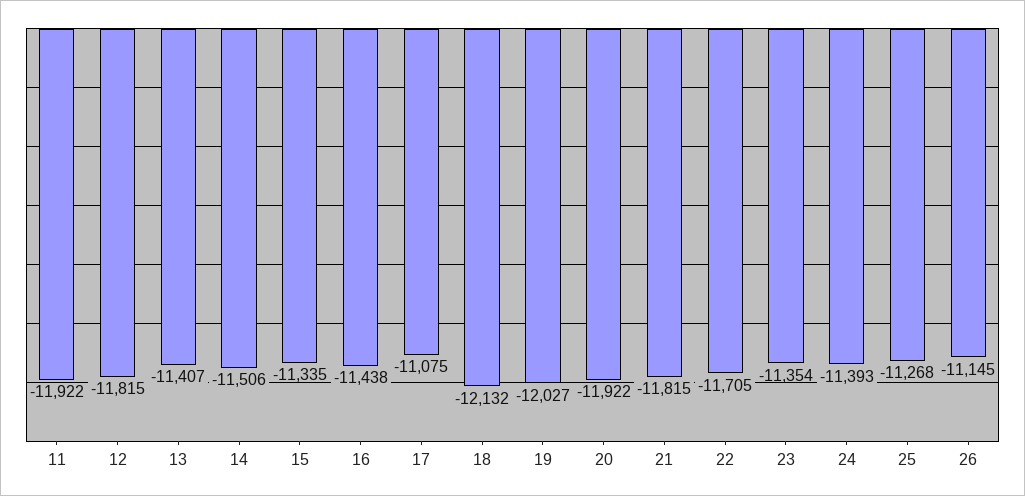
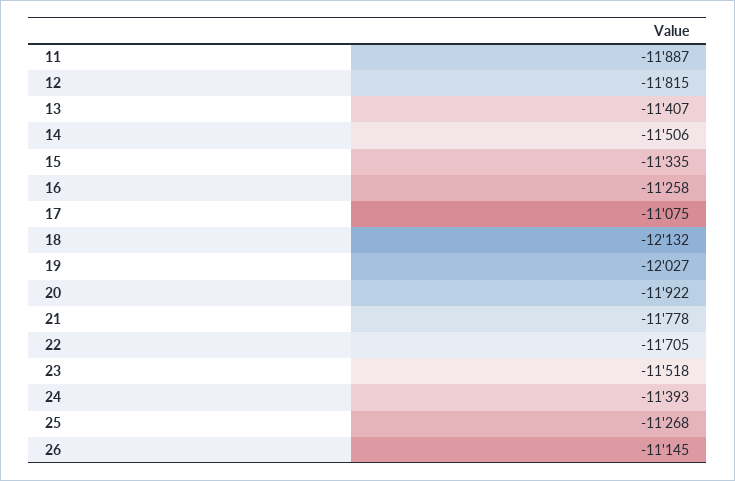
11: -11922 -> -11887
16: -11438 -> -11258
21: -11815 -> -11778
23: -11354 -> -11518

